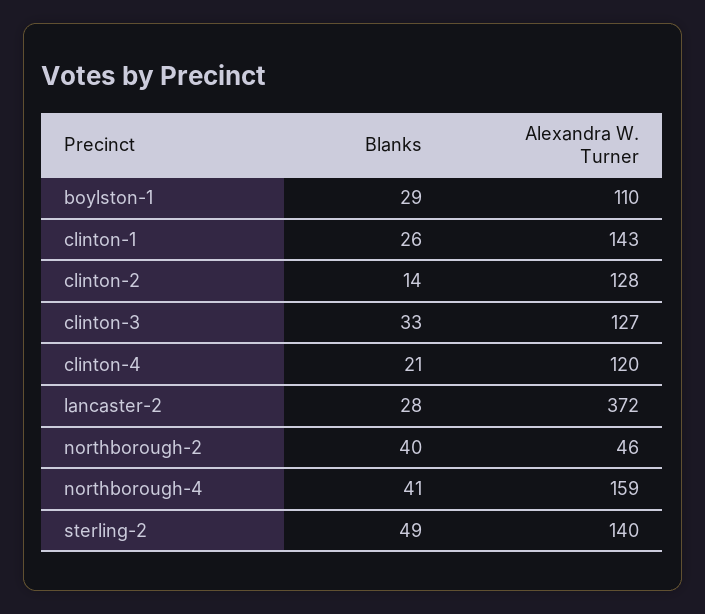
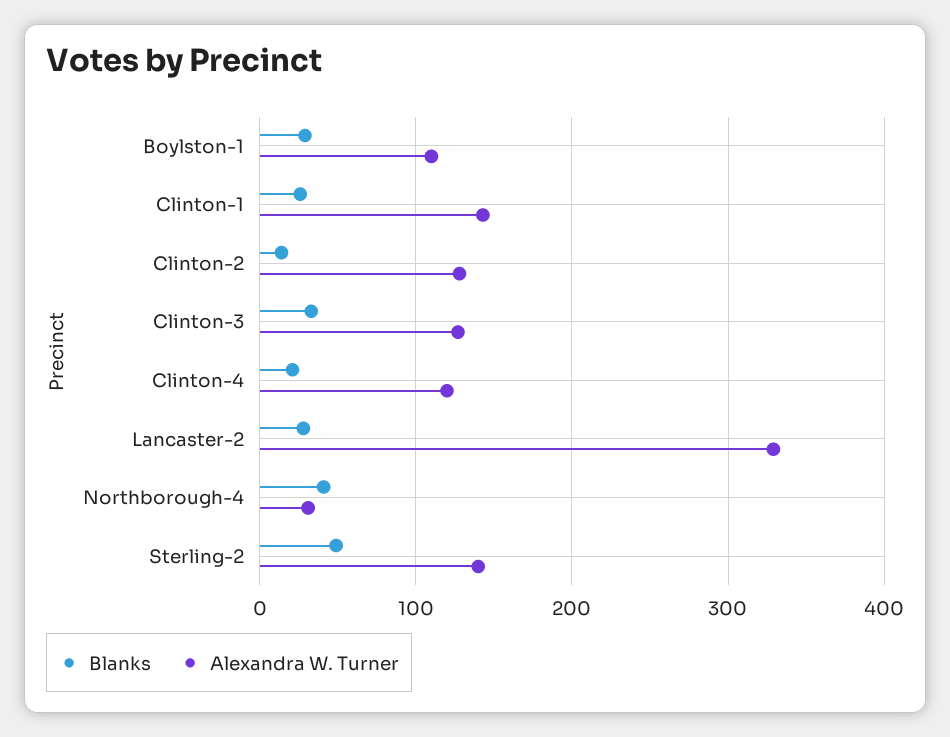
Alexandra W. Turner, lancaster-2: 372 -> 330
Blanks, northborough-2: 40 -> none
Alexandra W. Turner, northborough-2: 46 -> none
Alexandra W. Turner, northborough-4: 159 -> 30

